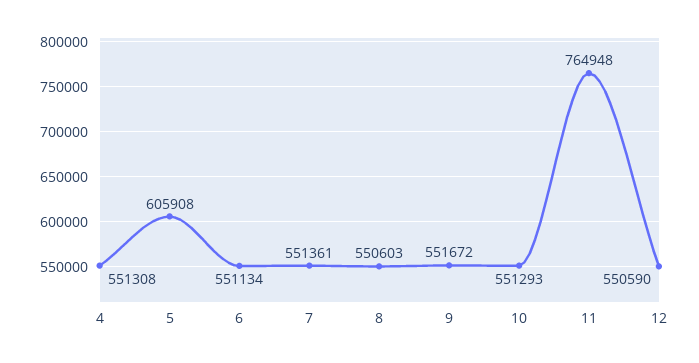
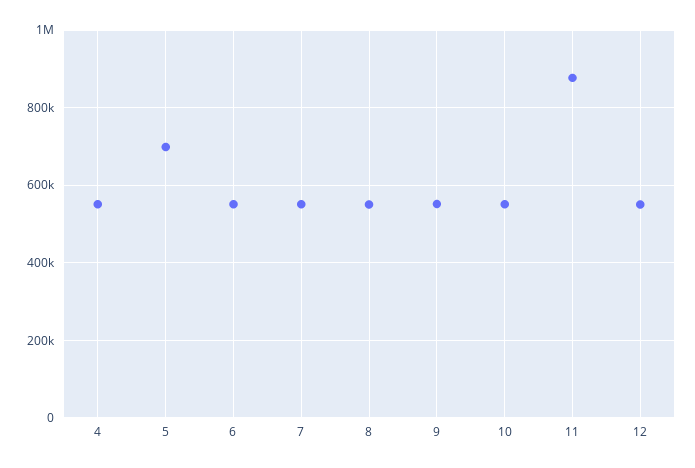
5: 605908 -> 700000
11: 764948 -> 880000

